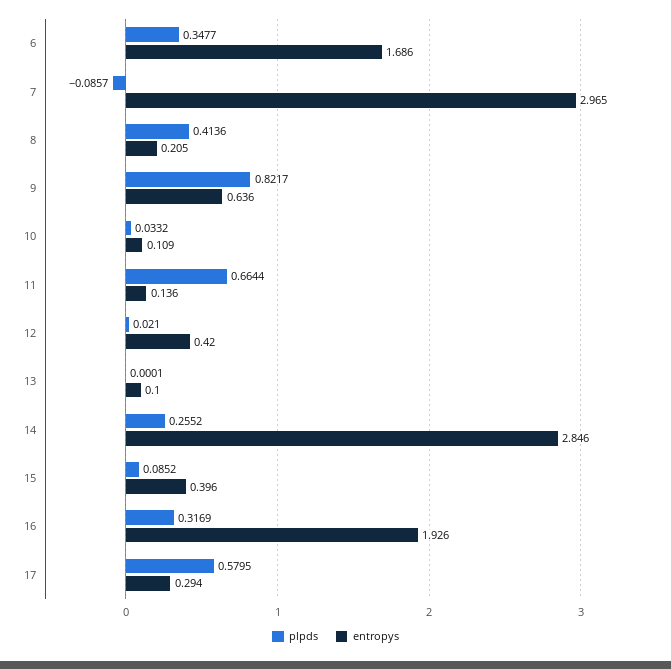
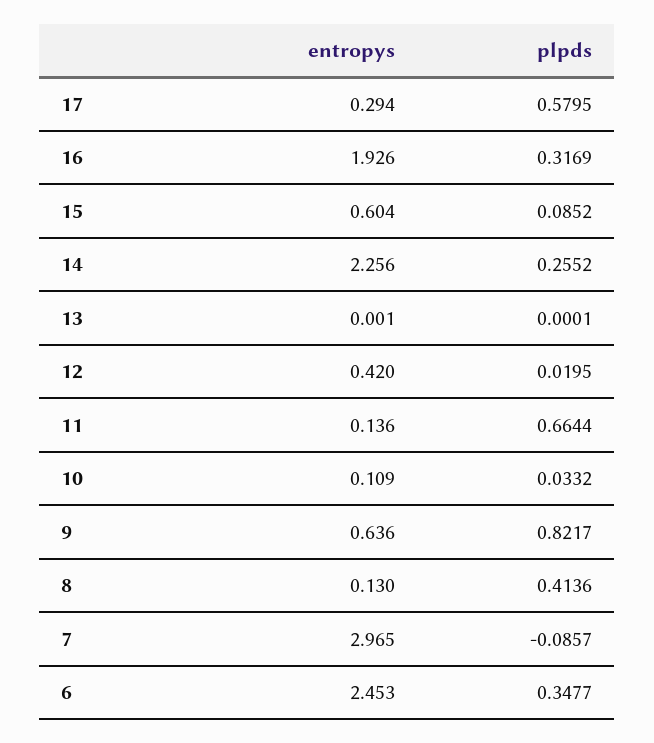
entropys, 6: 1.686 -> 2.453
entropys, 8: 0.205 -> 0.13
plpds, 12: 0.021 -> 0.0195
entropys, 13: 0.1 -> 0.001
entropys, 14: 2.846 -> 2.256
entropys, 15: 0.396 -> 0.604

